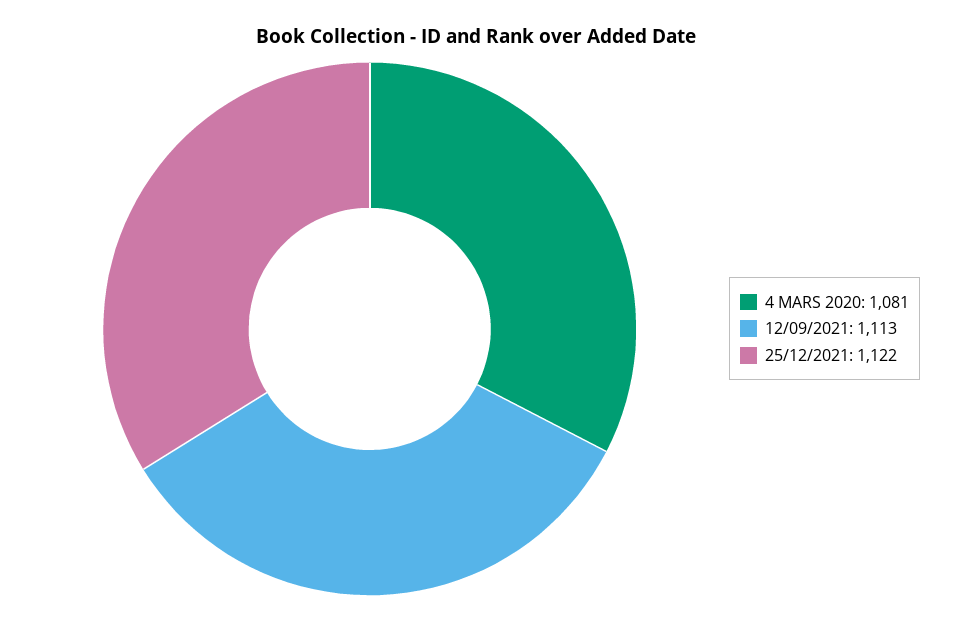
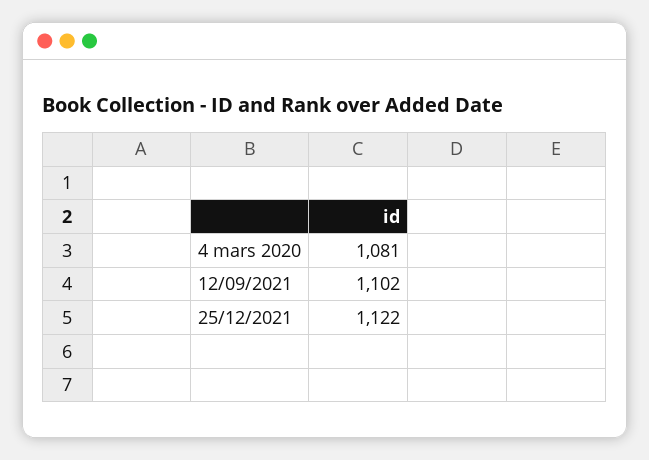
12/09/2021: 1113 -> 1102

